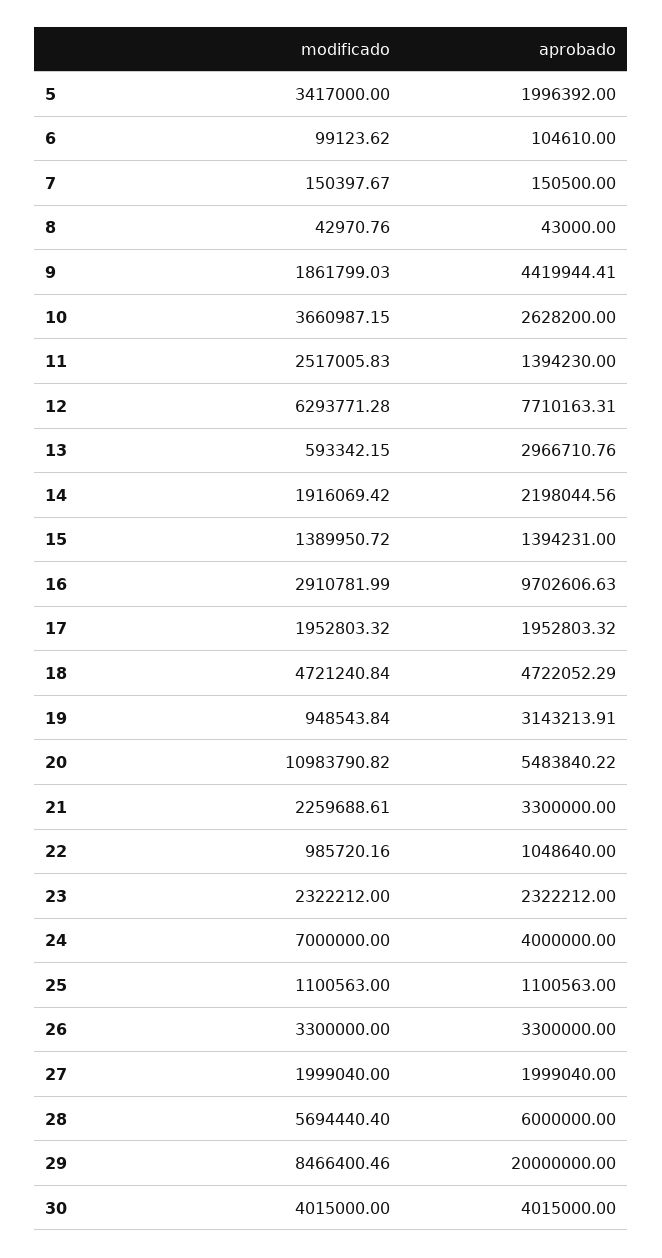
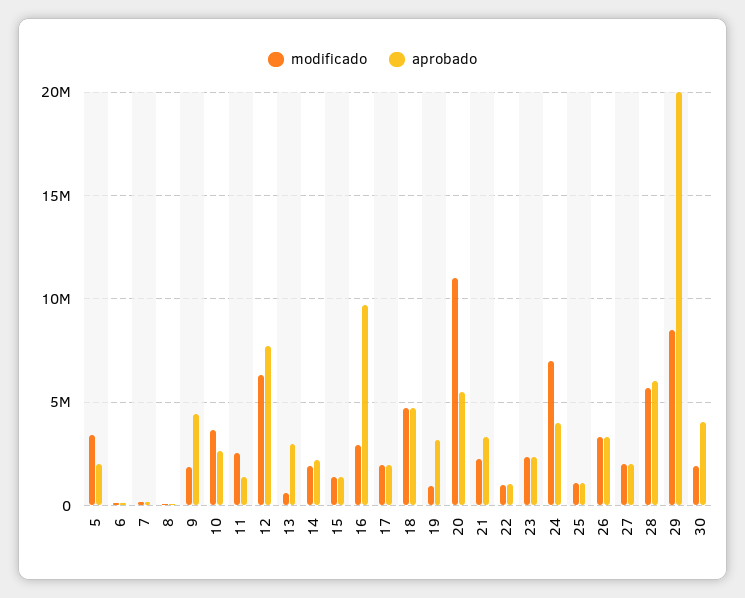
modificado, 30: 4015000 -> 2000000

